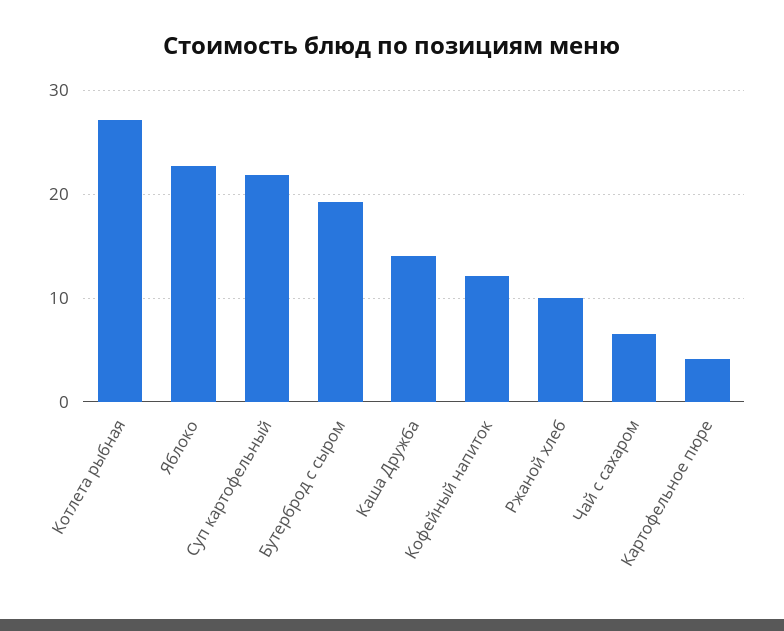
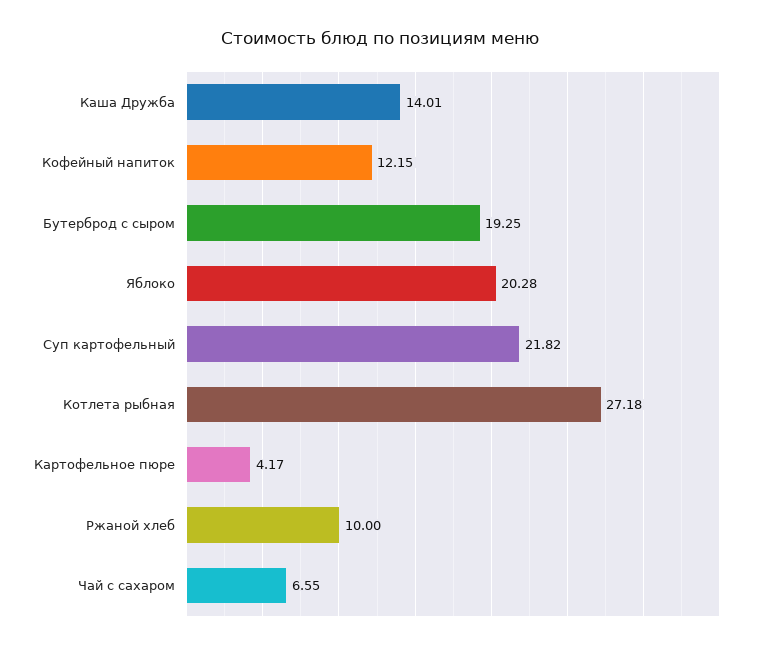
Яблоко: 23 -> 20.28

